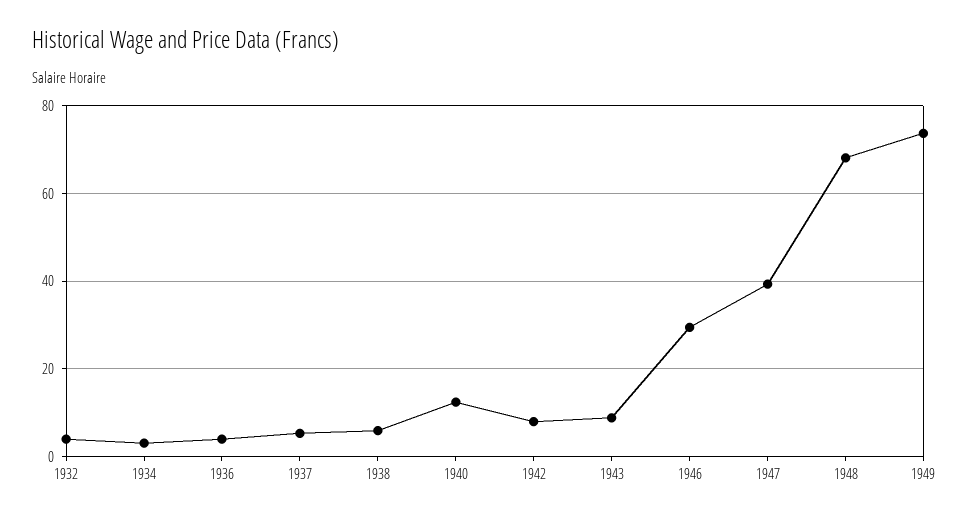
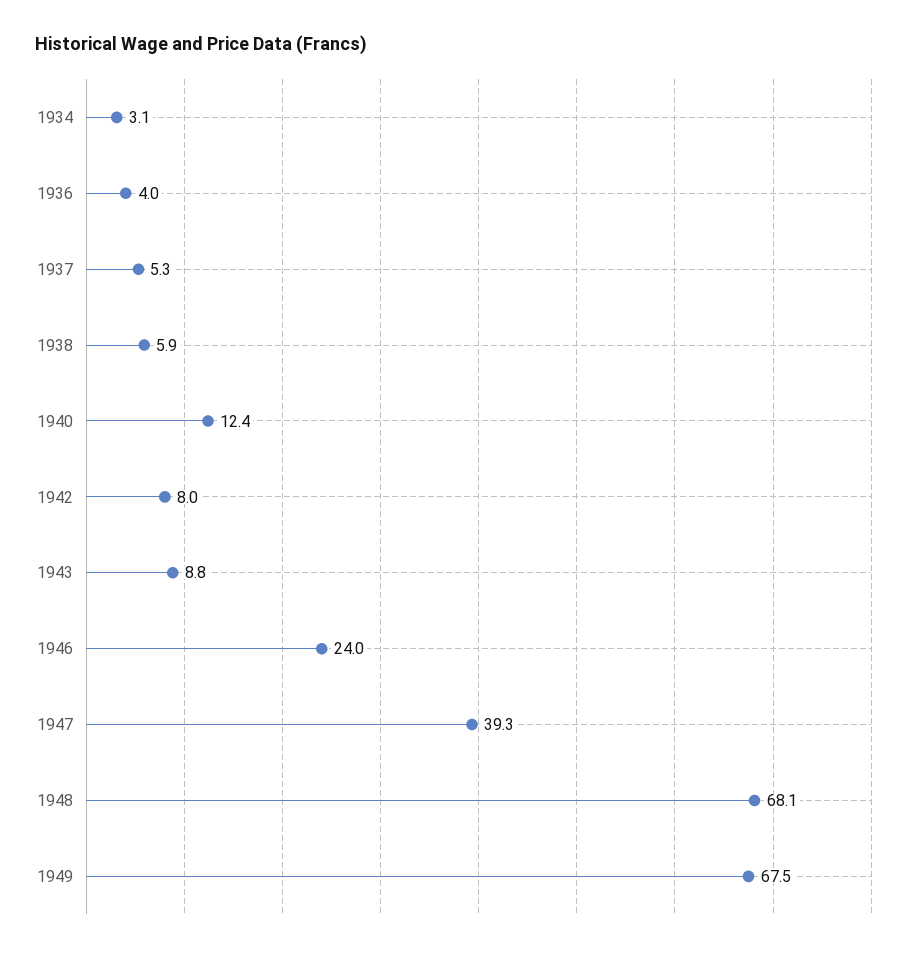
1932: 4 -> none
1946: 30 -> 24
1949: 74 -> 67.5

